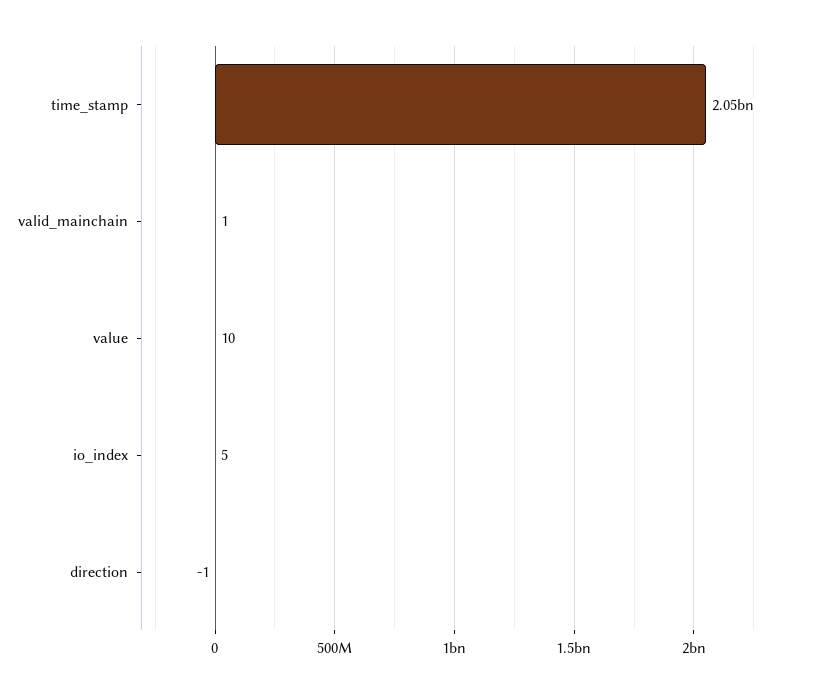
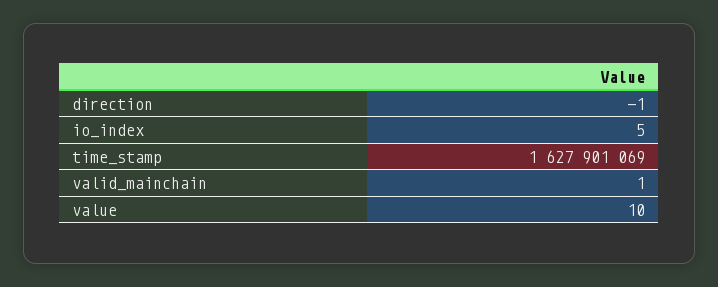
time_stamp: 2050000000 -> 1627901069

